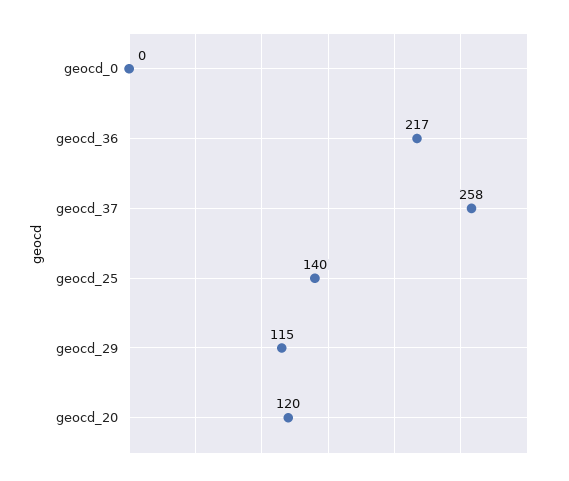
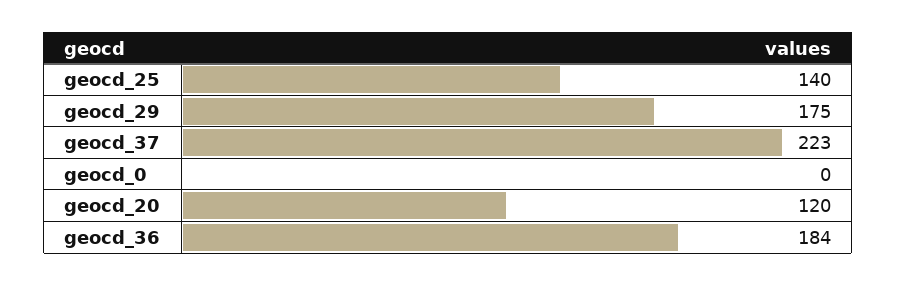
geocd_36: 217 -> 184
geocd_37: 258 -> 223
geocd_29: 115 -> 175

